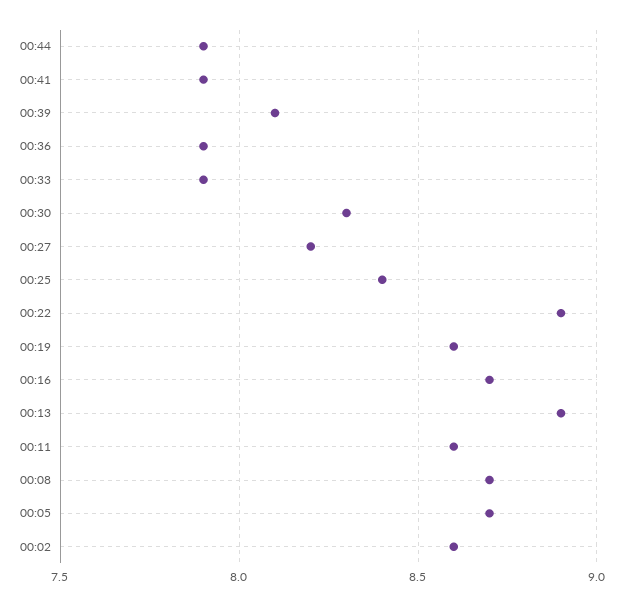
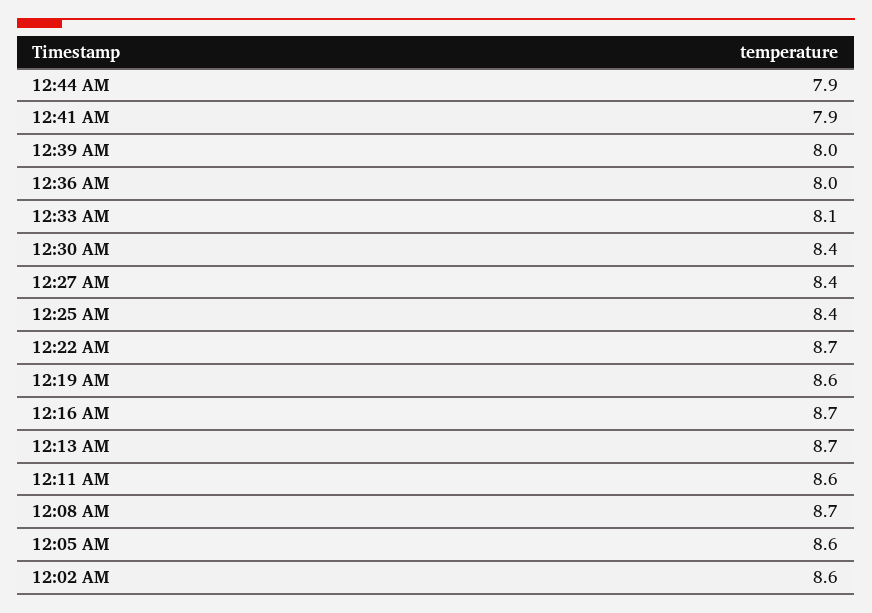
00:39: 8.1 -> 8
00:36: 7.9 -> 8
00:33: 7.9 -> 8.1
00:30: 8.3 -> 8.4
00:27: 8.2 -> 8.4
00:22: 8.9 -> 8.7
00:13: 8.9 -> 8.7
00:05: 8.7 -> 8.6

